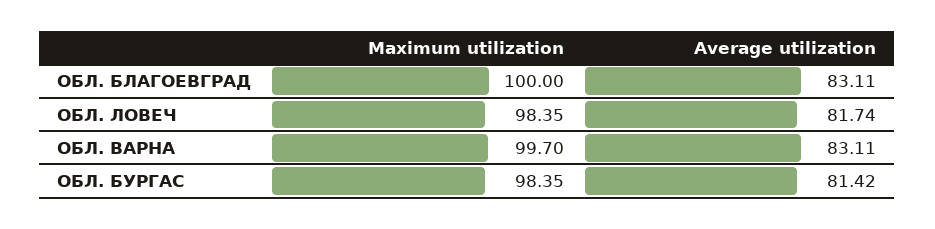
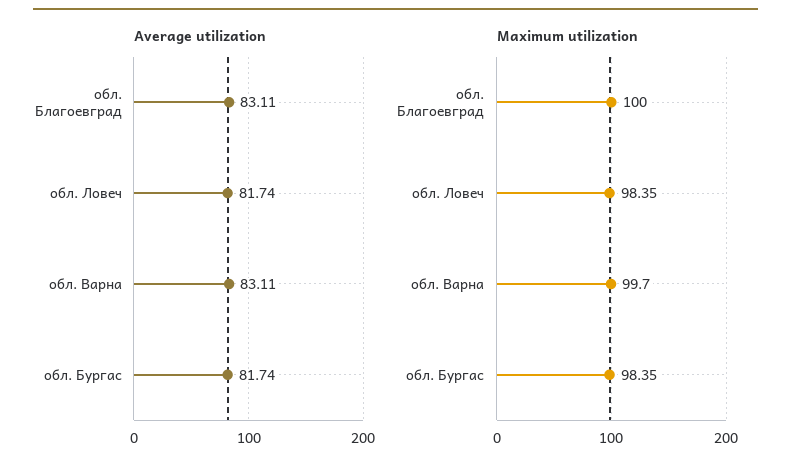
Average utilization, ОБЛ. БУРГАС: 81.42 -> 81.74

